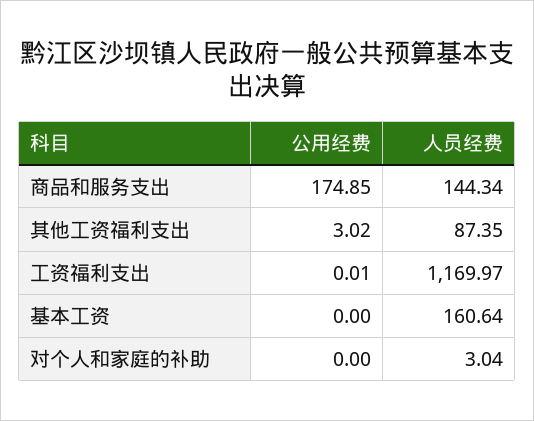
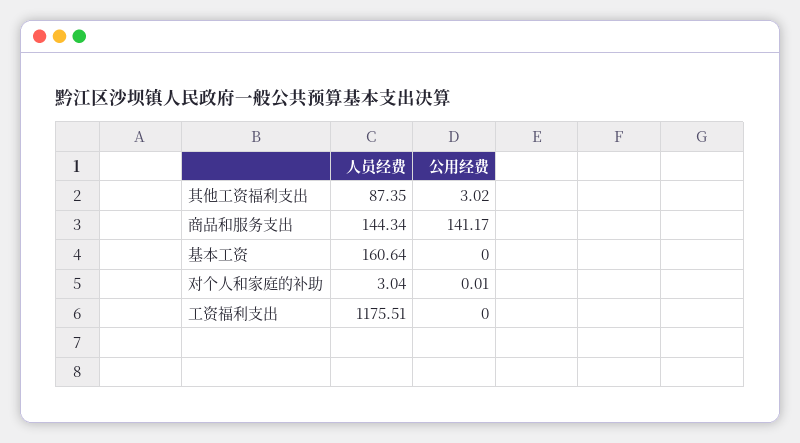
公用经费, 商品和服务支出: 174.85 -> 141.17
公用经费, 工资福利支出: 0.01 -> 0
人员经费, 工资福利支出: 1169.97 -> 1175.51
公用经费, 对个人和家庭的补助: 0 -> 0.01

